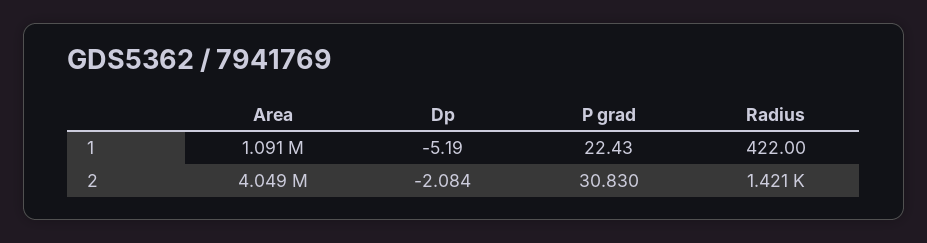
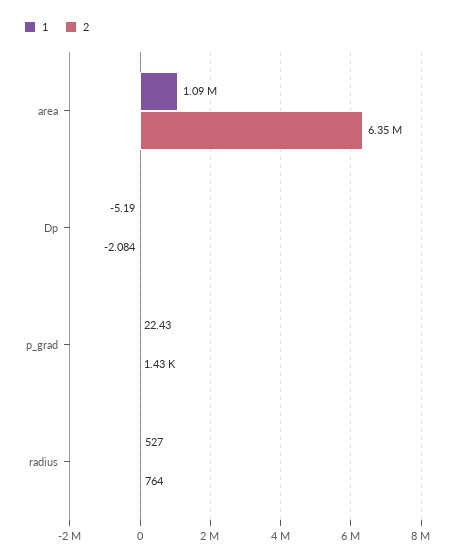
1, Radius: 422 -> 527
2, Area: 4049000 -> 6350000
2, P grad: 30.83 -> 1430
2, Radius: 1421 -> 764

